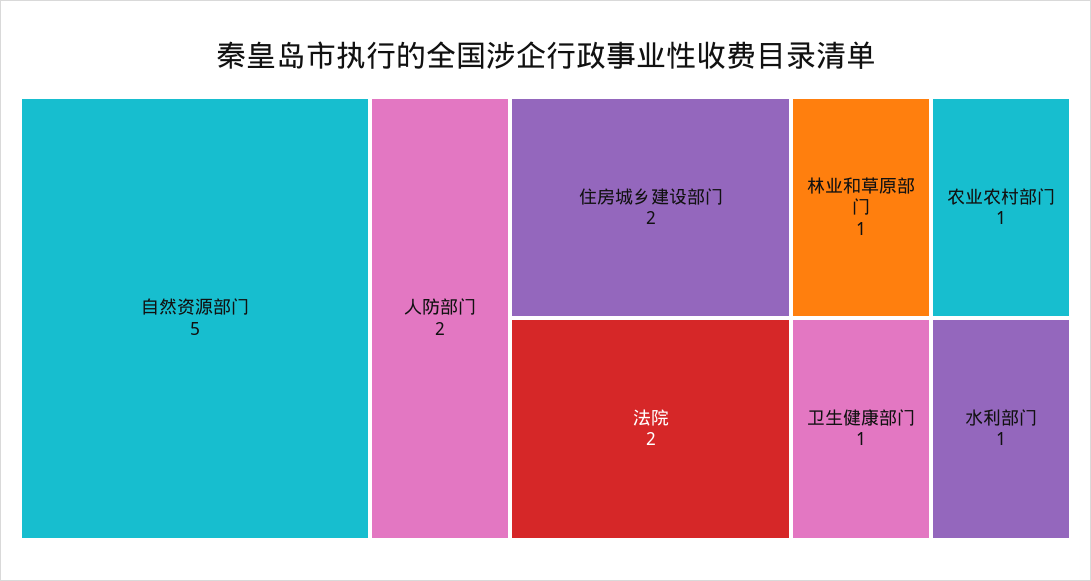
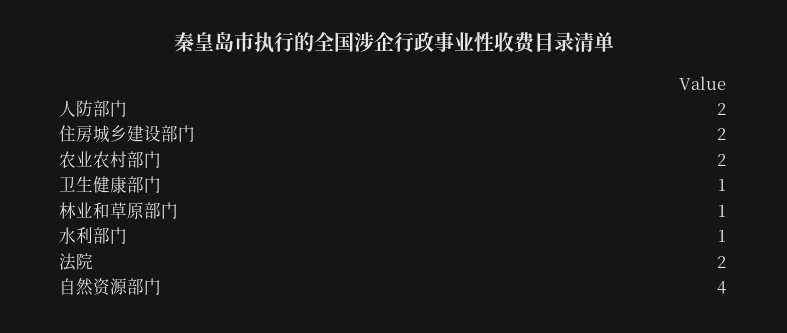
自然资源部门: 5 -> 4
农业农村部门: 1 -> 2

